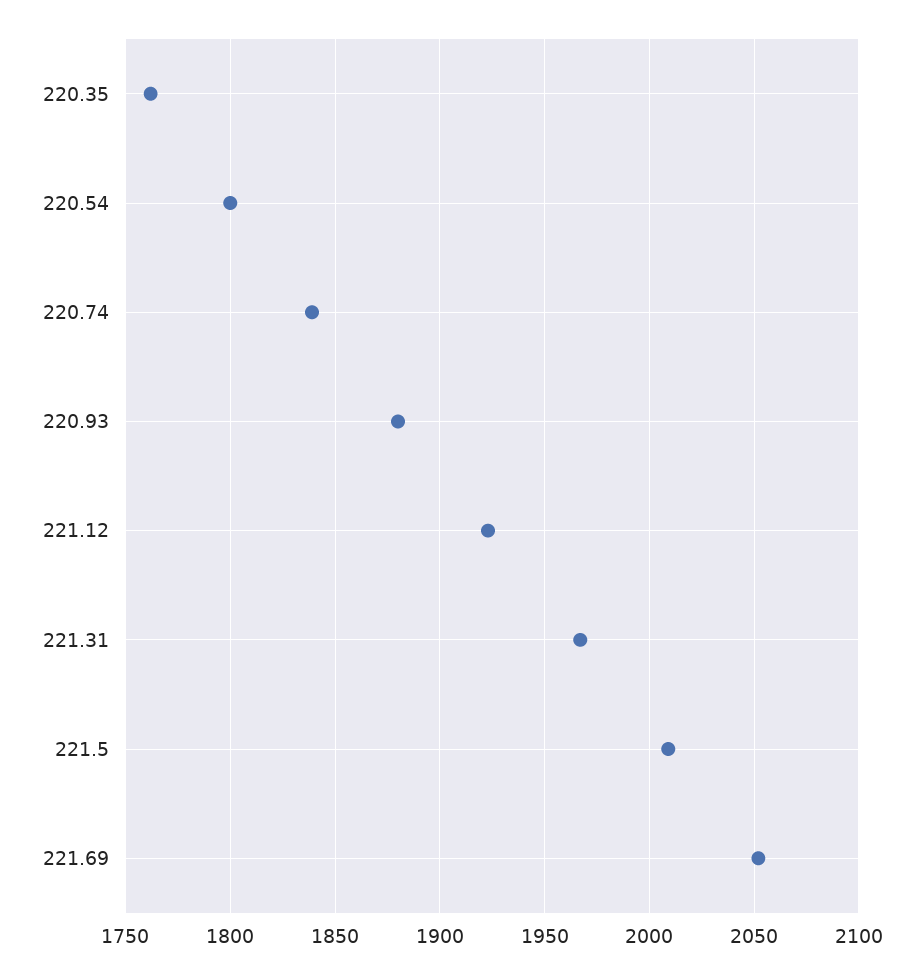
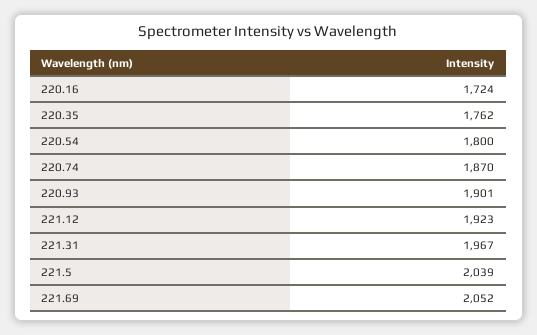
220.74: 1840 -> 1870
220.93: 1880 -> 1901
221.5: 2010 -> 2039
220.16: none -> 1724

